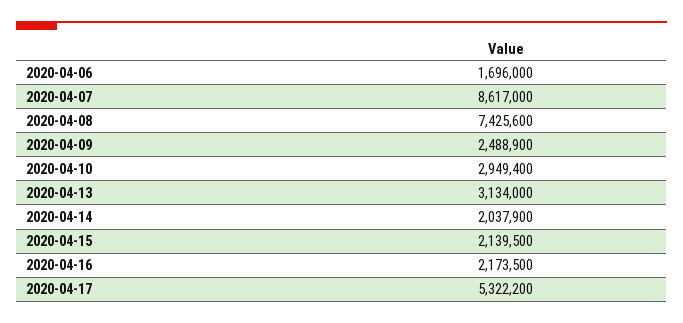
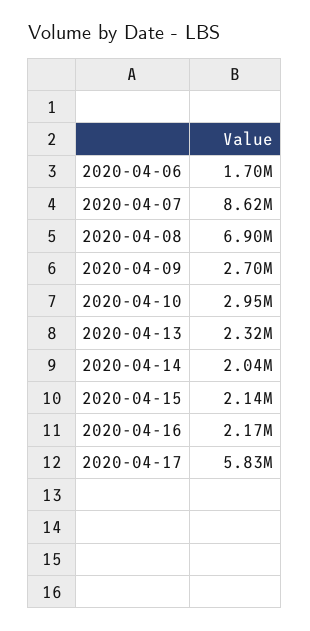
2020-04-08: 7425600 -> 6900000
2020-04-09: 2488900 -> 2700000
2020-04-13: 3134000 -> 2320000
2020-04-17: 5322200 -> 5830000

